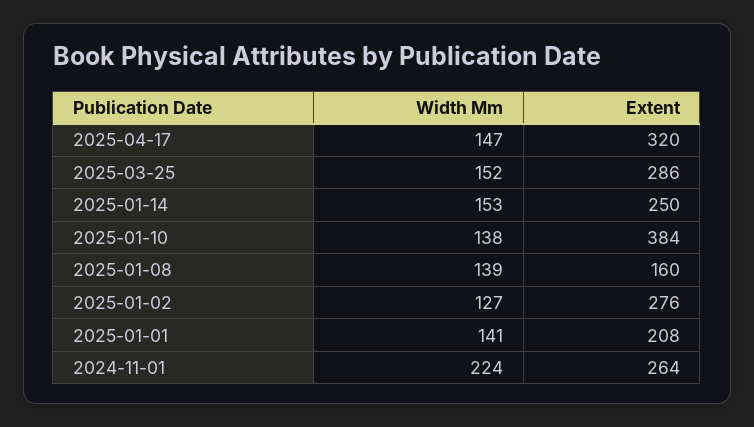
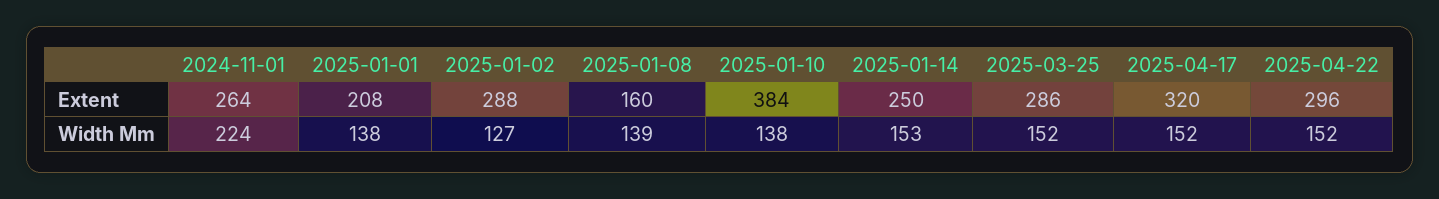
Width Mm, 2025-04-17: 147 -> 152
Extent, 2025-01-02: 276 -> 288
Width Mm, 2025-01-01: 141 -> 138
Extent, 2025-04-22: none -> 296
Width Mm, 2025-04-22: none -> 152

